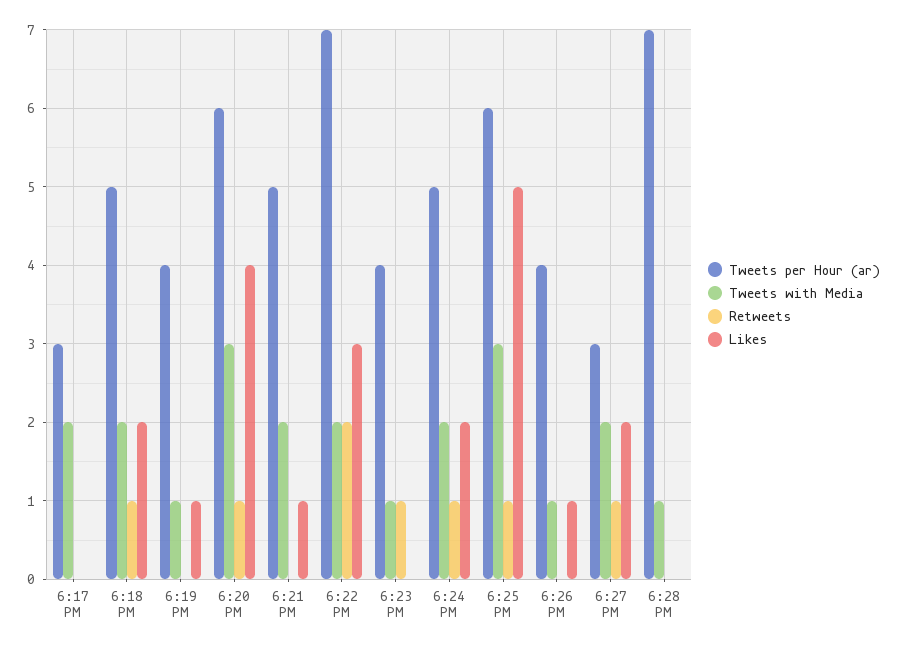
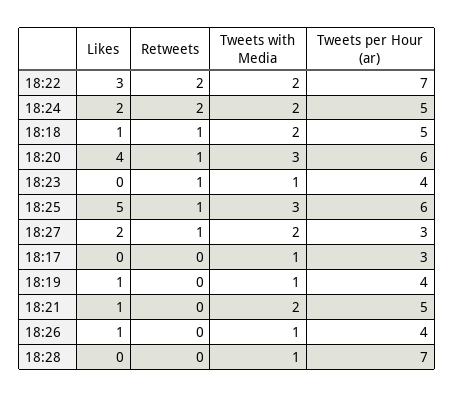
Tweets with Media, 6:17 PM: 2 -> 1
Likes, 6:18 PM: 2 -> 1
Retweets, 6:24 PM: 1 -> 2

